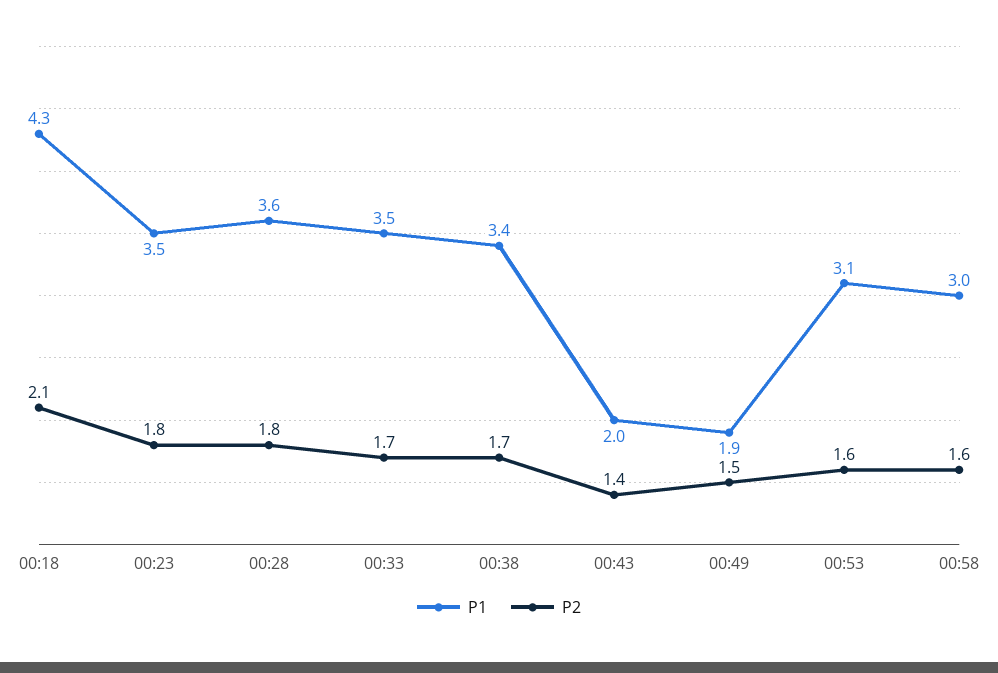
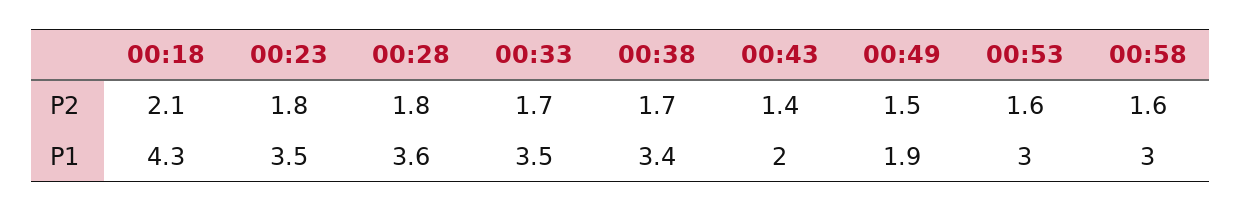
P1, 00:53: 3.1 -> 3

